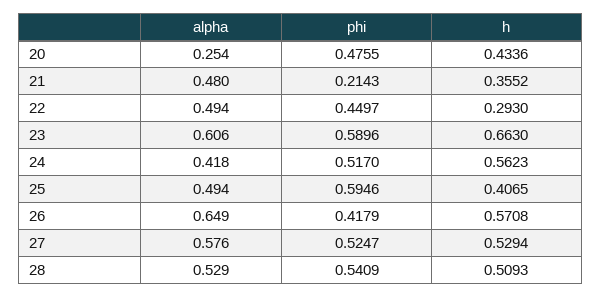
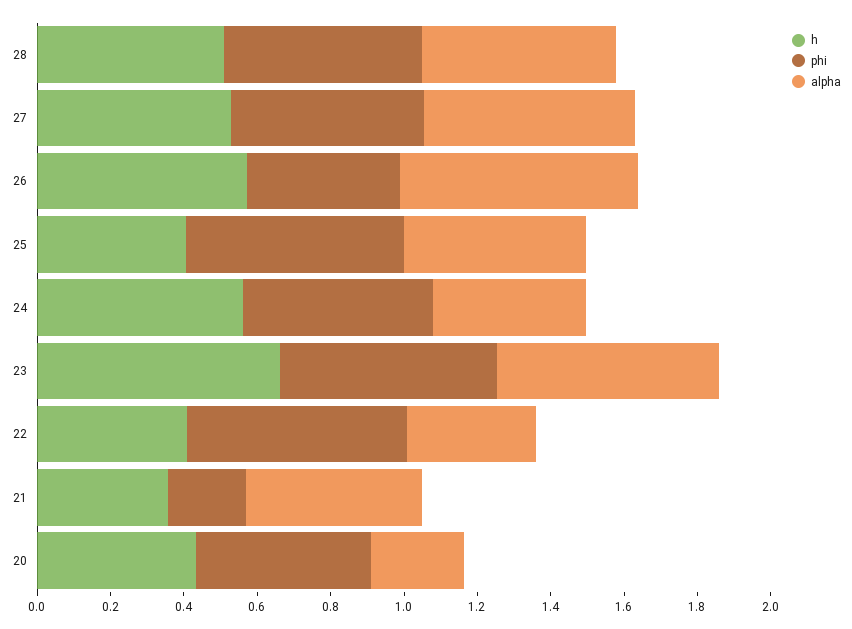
alpha, 22: 0.494 -> 0.35
phi, 22: 0.4497 -> 0.6
h, 22: 0.293 -> 0.4

